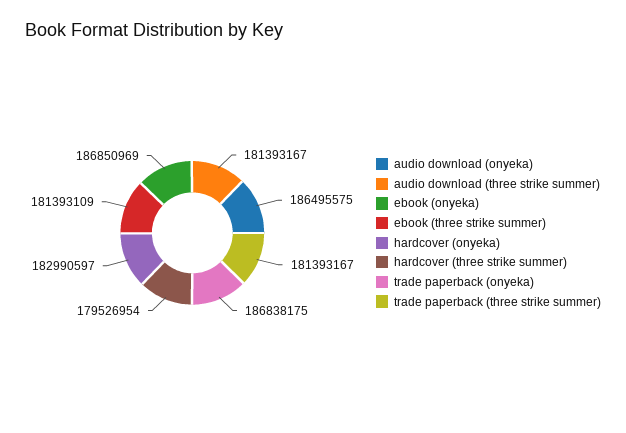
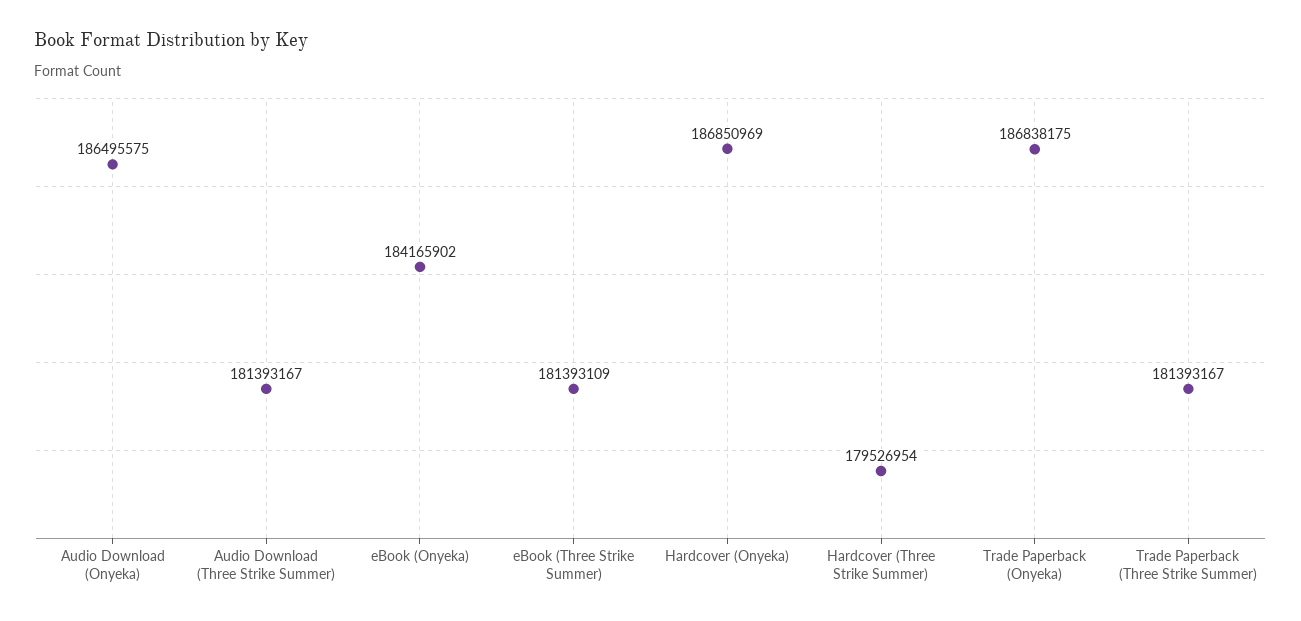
ebook (onyeka): 186850969 -> 184165902
hardcover (onyeka): 182990597 -> 186850969

